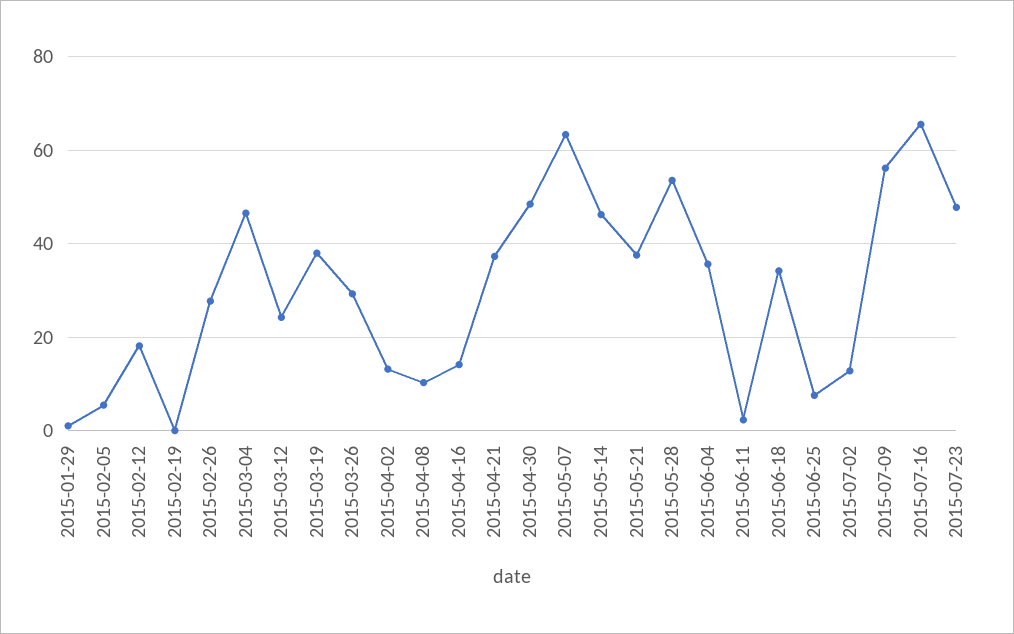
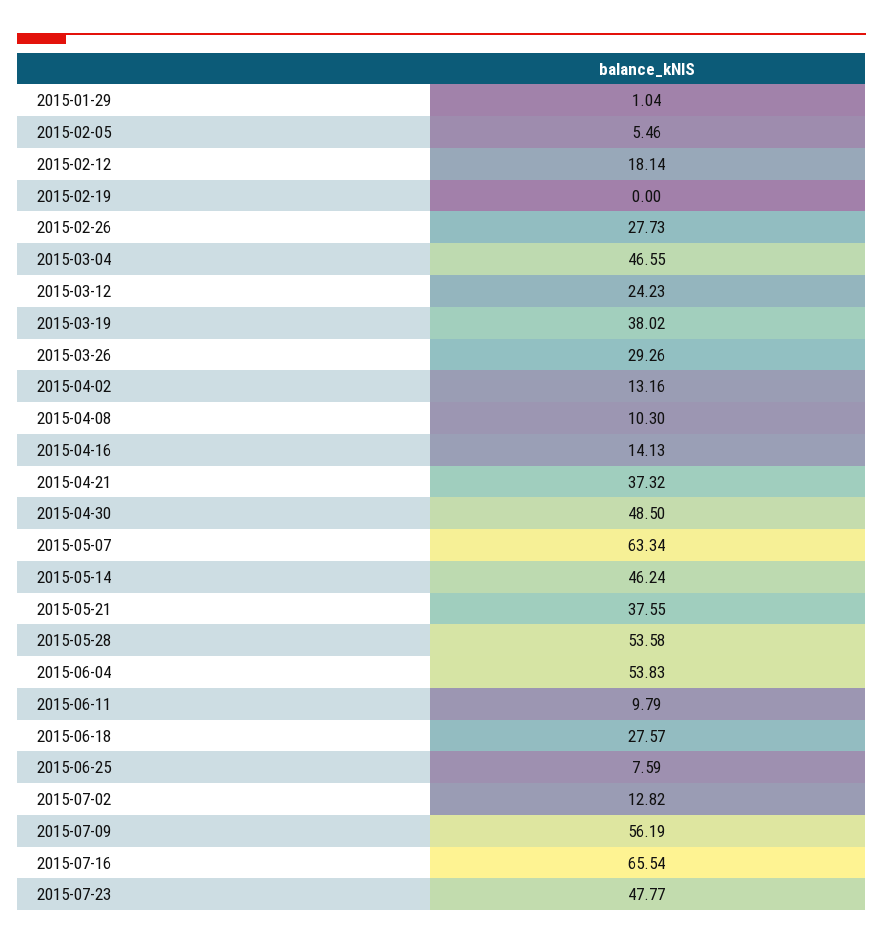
2015-06-04: 36 -> 53.83
2015-06-11: 2 -> 9.79
2015-06-18: 34 -> 27.57

